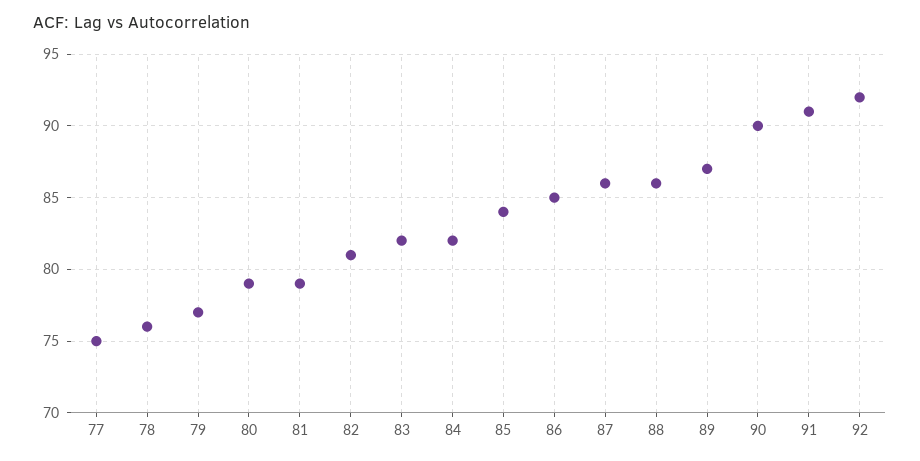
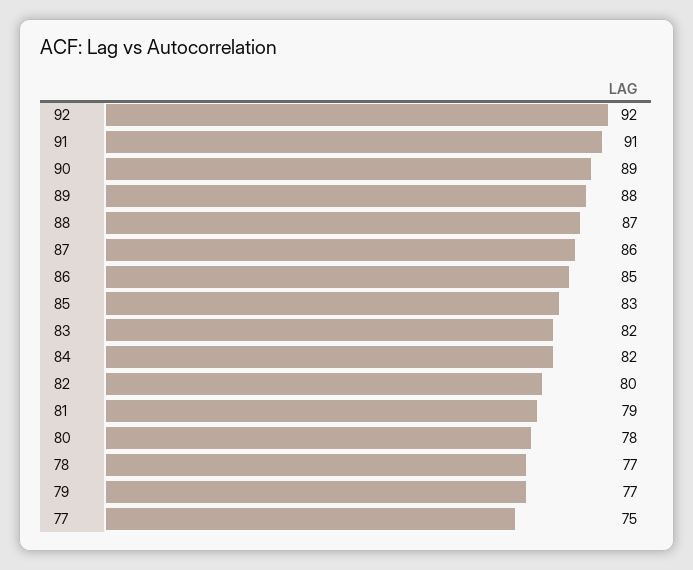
78: 76 -> 77
80: 79 -> 78
82: 81 -> 80
85: 84 -> 83
88: 86 -> 87
89: 87 -> 88
90: 90 -> 89

